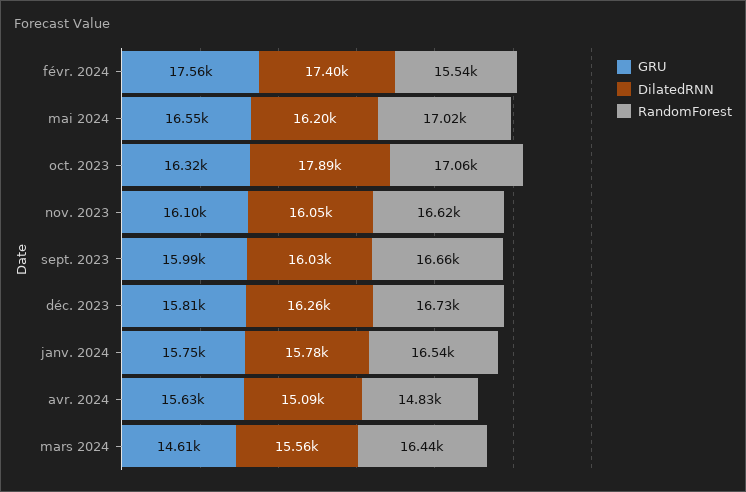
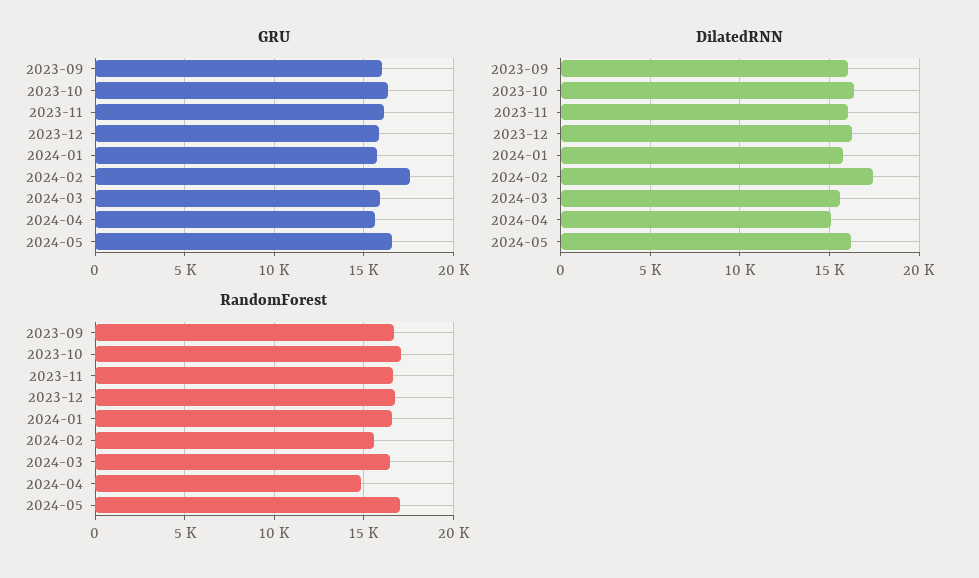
DilatedRNN, oct. 2023: 17890 -> 16500
GRU, mars 2024: 14610 -> 16000

